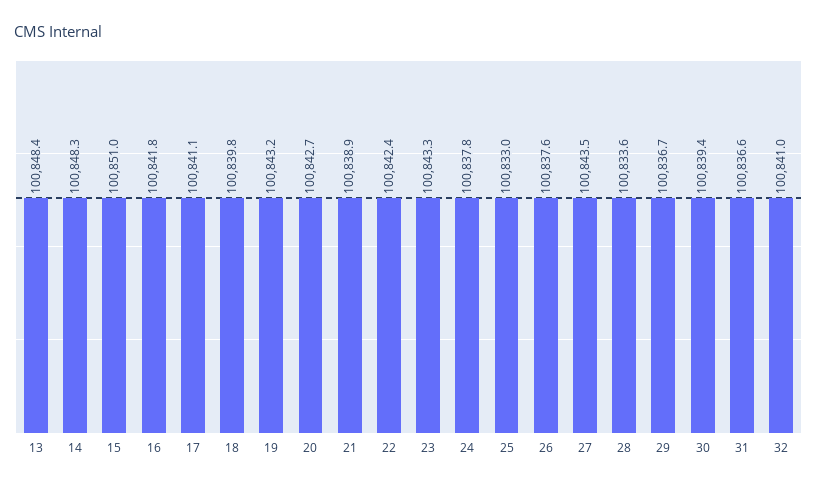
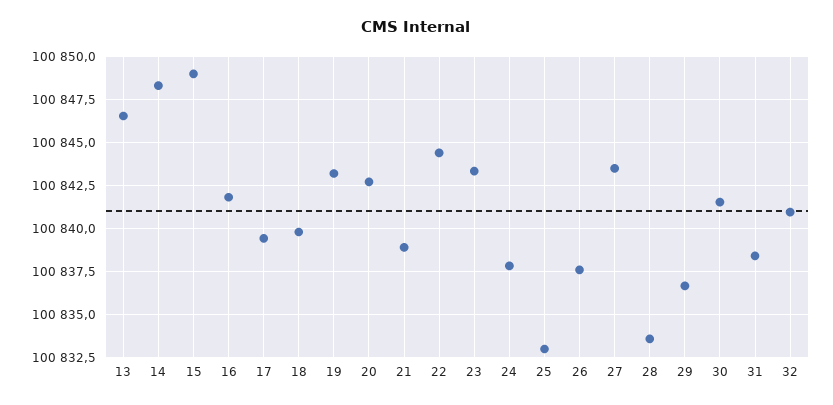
13: 100848.4 -> 100846.5
15: 100851 -> 100849
17: 100841.1 -> 100839.5
22: 100842.4 -> 100844.5
30: 100839.4 -> 100841.5
31: 100836.6 -> 100838.5

